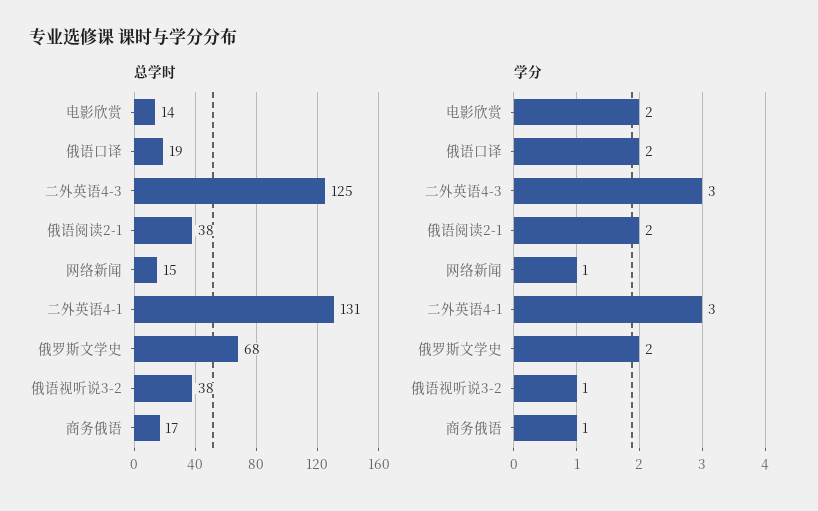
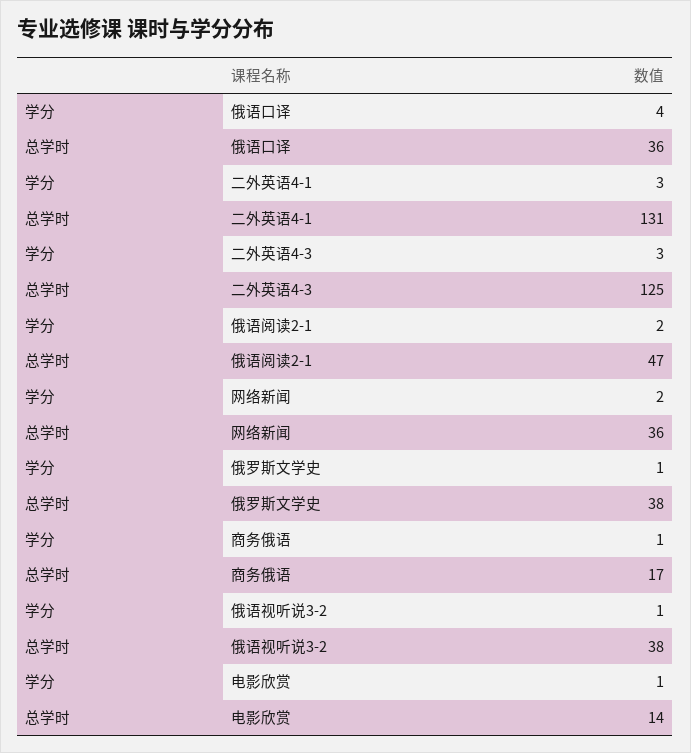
总学时, 俄语口译: 19 -> 36
总学时, 俄语阅读2-1: 38 -> 47
总学时, 网络新闻: 15 -> 36
总学时, 俄罗斯文学史: 68 -> 38
学分, 电影欣赏: 2 -> 1
学分, 俄语口译: 2 -> 4
学分, 网络新闻: 1 -> 2
学分, 俄罗斯文学史: 2 -> 1

